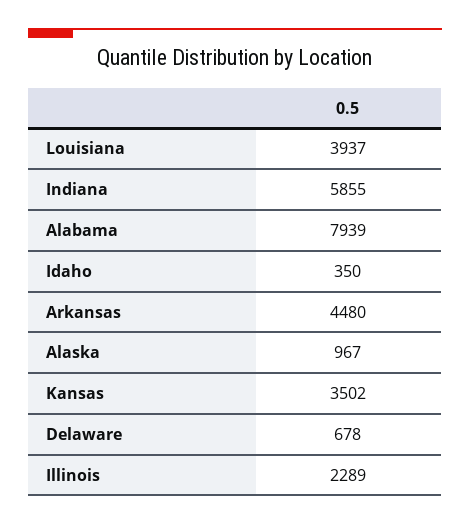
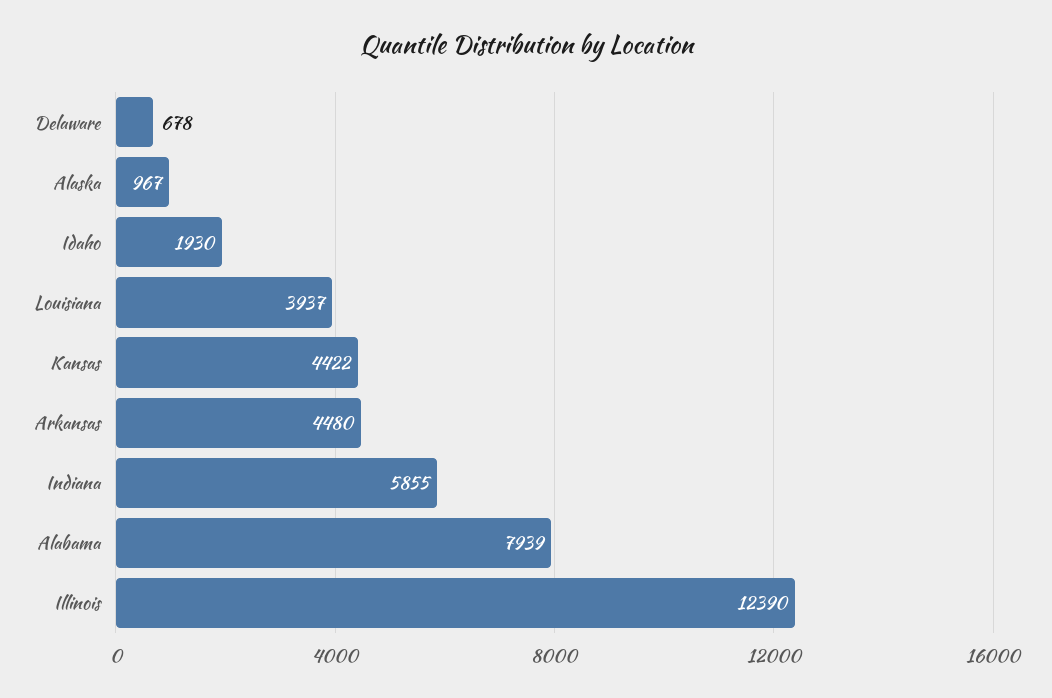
Idaho: 350 -> 1930
Kansas: 3502 -> 4422
Illinois: 2289 -> 12390

